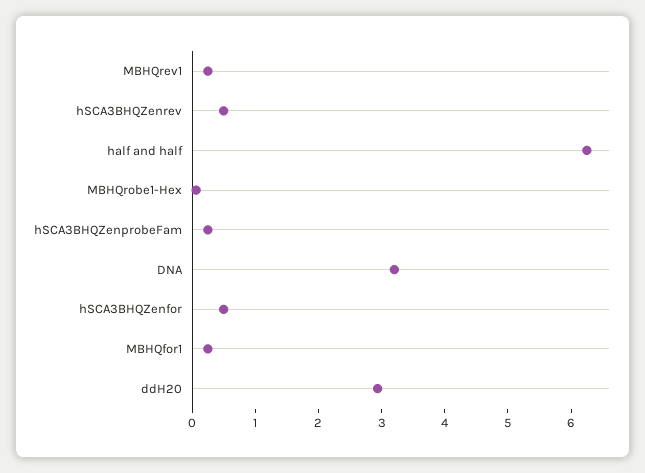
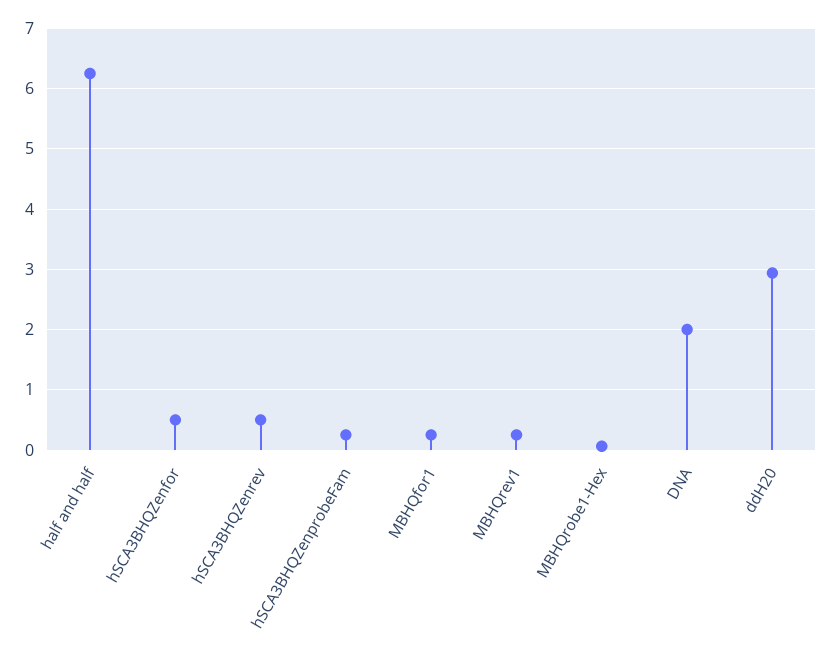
DNA: 3.2 -> 2

